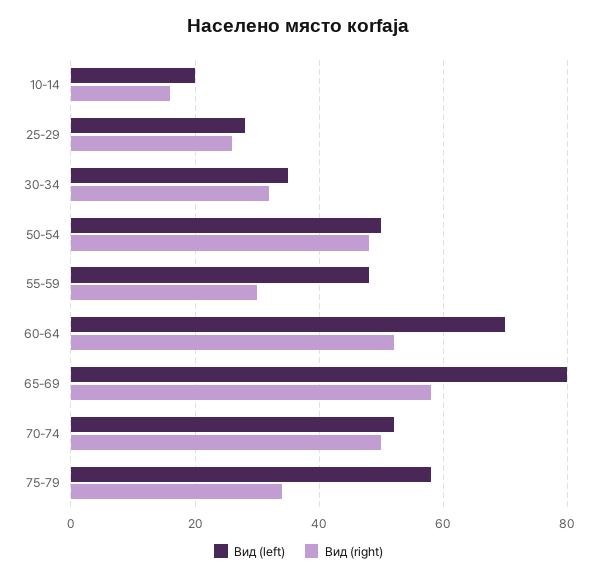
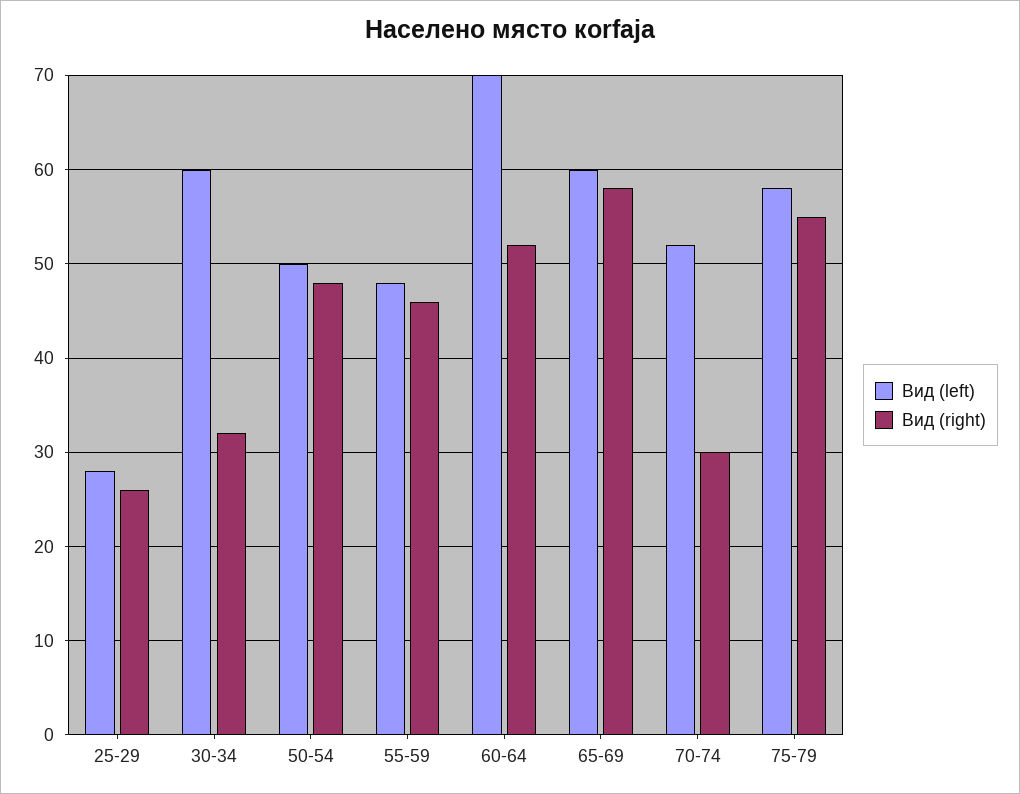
Вид (left), 10-14: 20 -> none
Вид (right), 10-14: 15 -> none
Вид (left), 30-34: 35 -> 60
Вид (right), 55-59: 30 -> 46
Вид (left), 65-69: 80 -> 60
Вид (right), 70-74: 50 -> 30
Вид (right), 75-79: 35 -> 55

